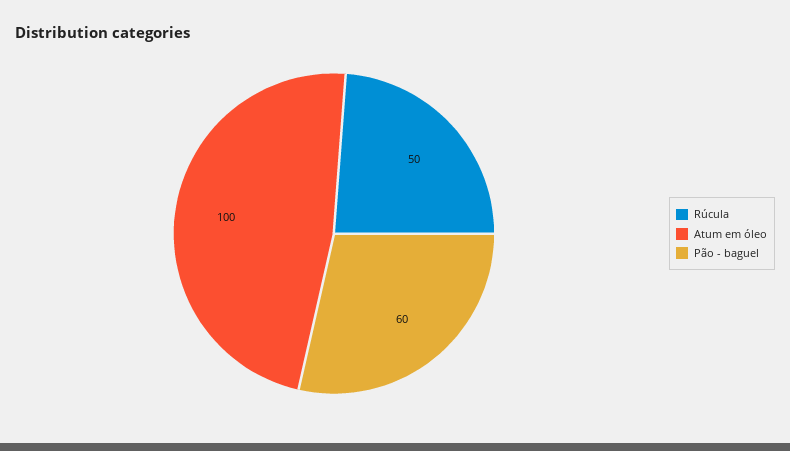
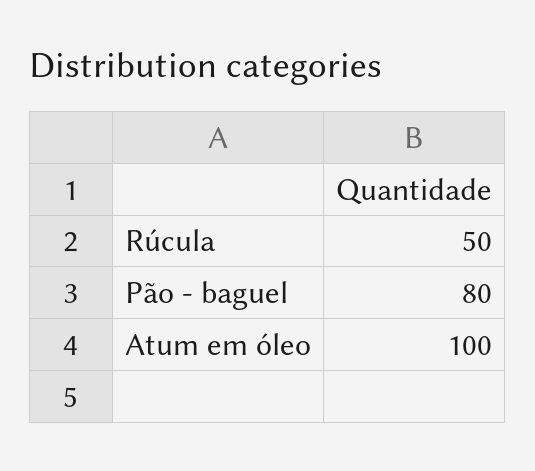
Pão - baguel: 60 -> 80

